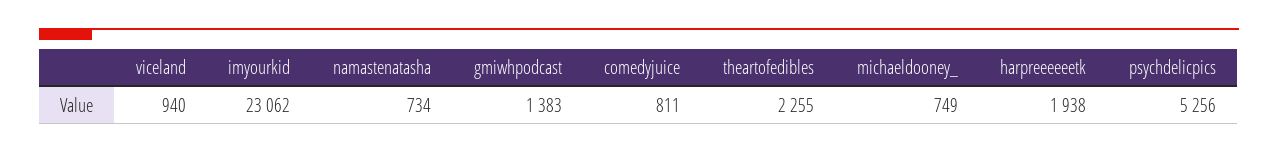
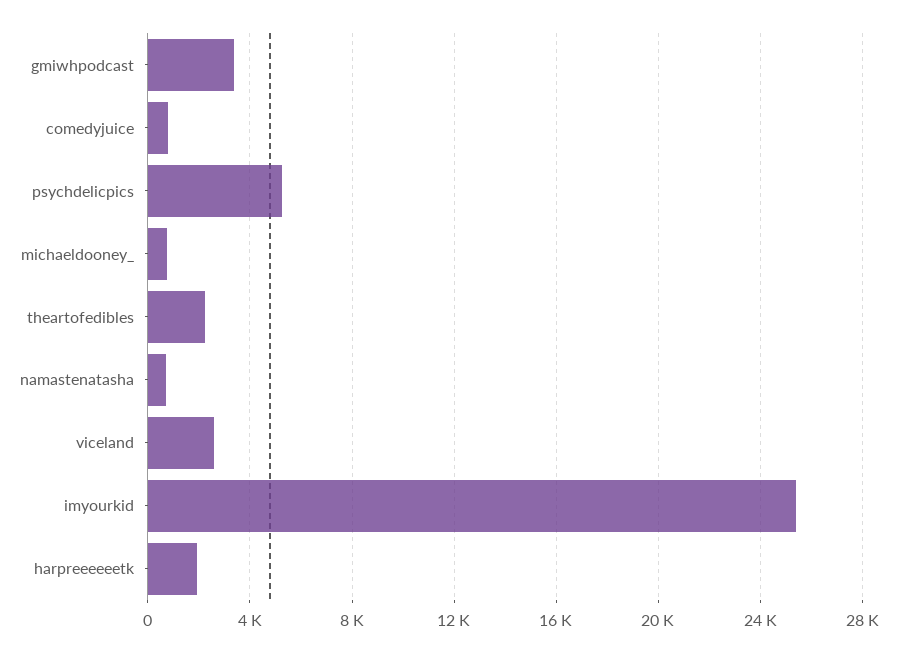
viceland: 940 -> 2500
imyourkid: 23062 -> 25500
gmiwhpodcast: 1383 -> 3500

